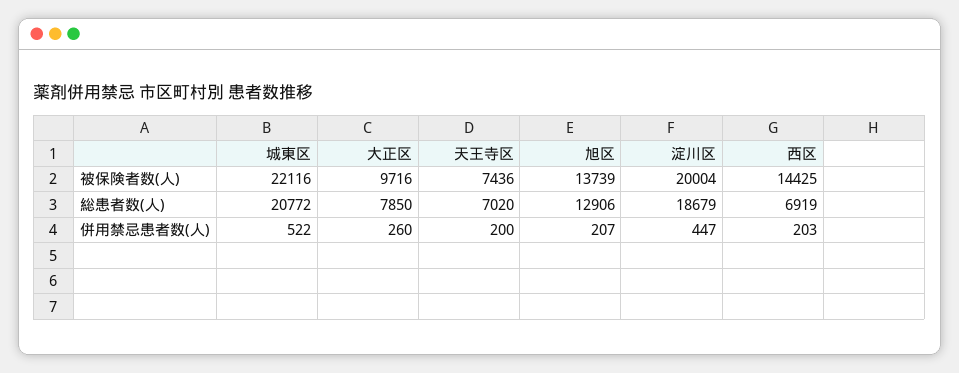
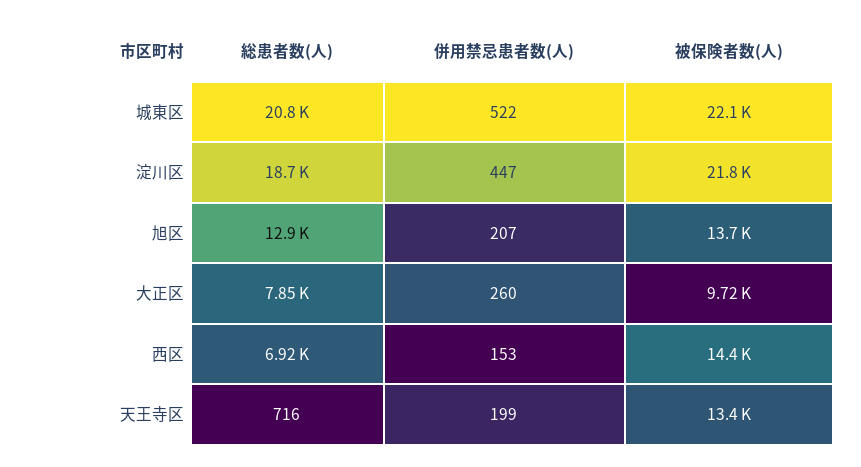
天王寺区, 被保険者数(人): 7436 -> 13400
淀川区, 被保険者数(人): 20004 -> 21800
天王寺区, 総患者数(人): 7020 -> 716
天王寺区, 併用禁忌患者数(人): 200 -> 199
西区, 併用禁忌患者数(人): 203 -> 153

